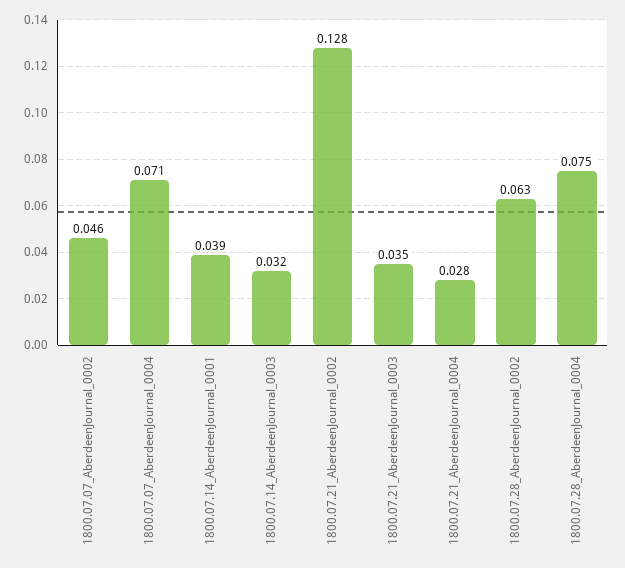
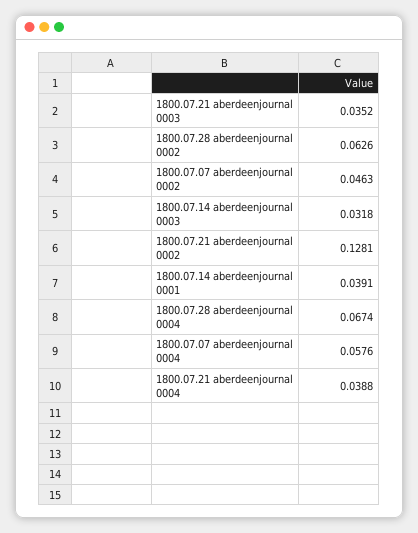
1800.07.07_AberdeenJournal_0004: 0.071 -> 0.0576
1800.07.21_AberdeenJournal_0004: 0.028 -> 0.0388
1800.07.28_AberdeenJournal_0004: 0.075 -> 0.0674

